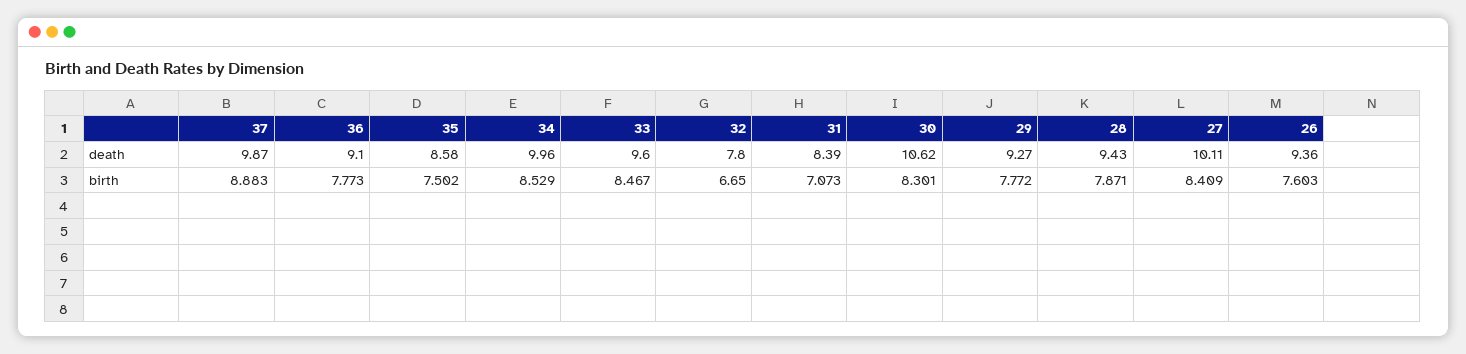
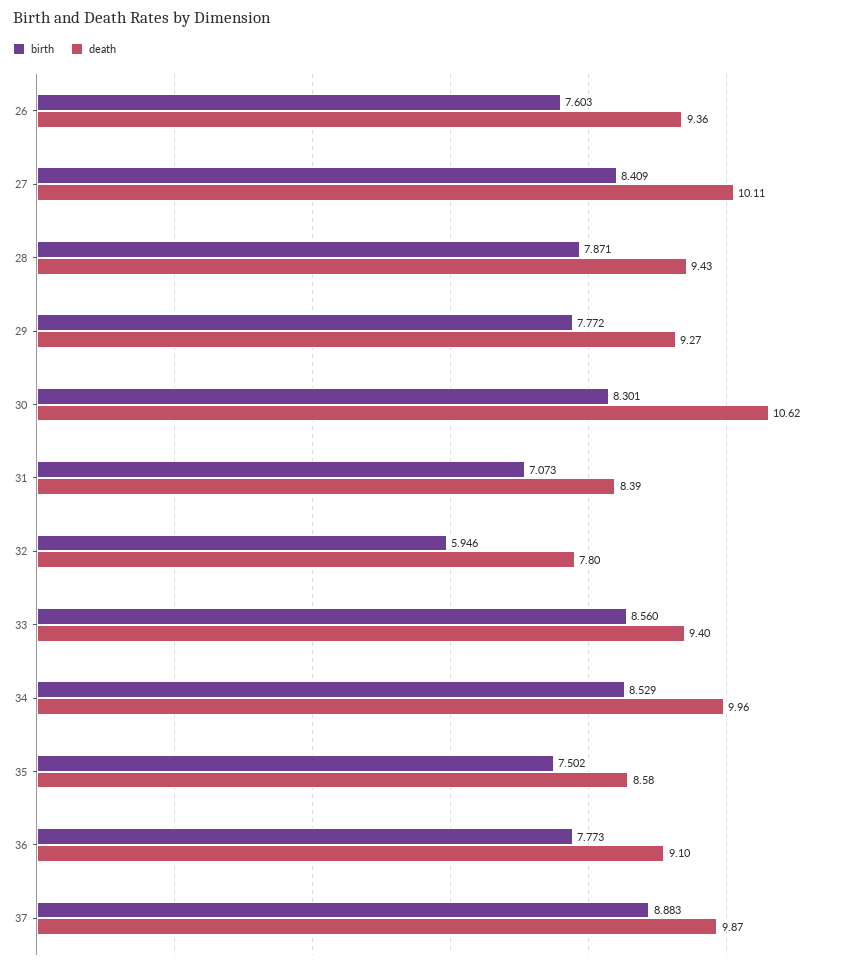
death, 33: 9.6 -> 9.4
birth, 33: 8.467 -> 8.56
birth, 32: 6.65 -> 5.946

